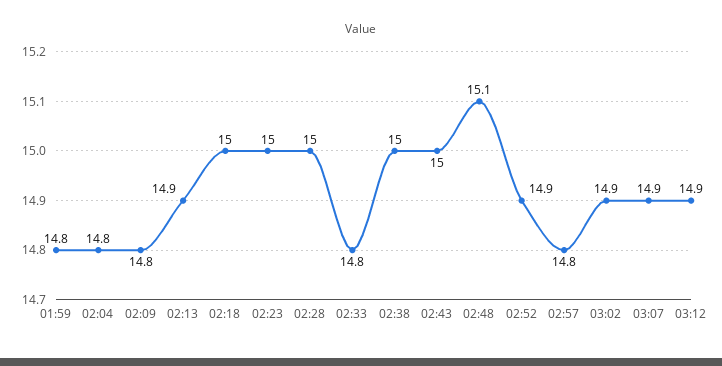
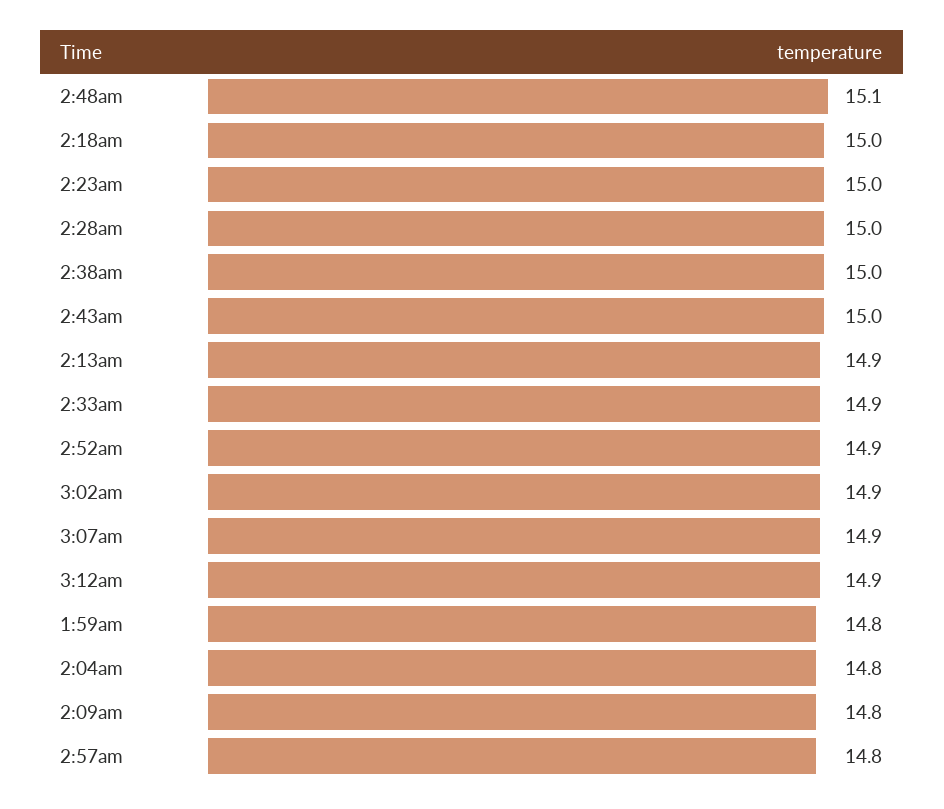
02:33: 14.8 -> 14.9

